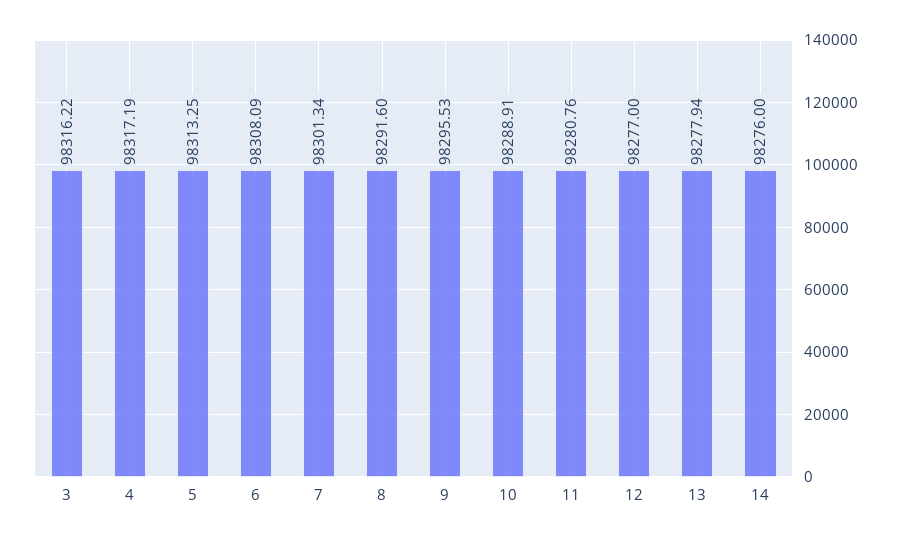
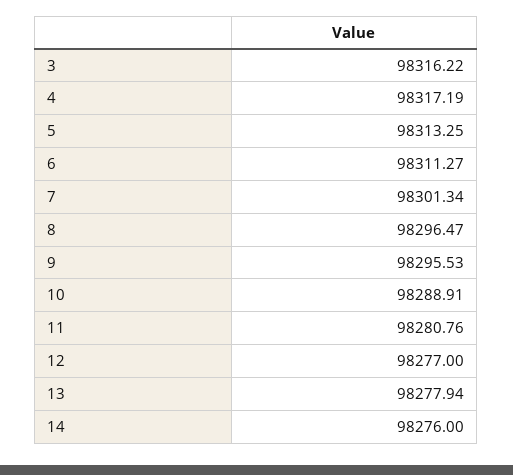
6: 98308.09 -> 98311.27
8: 98291.6 -> 98296.47

